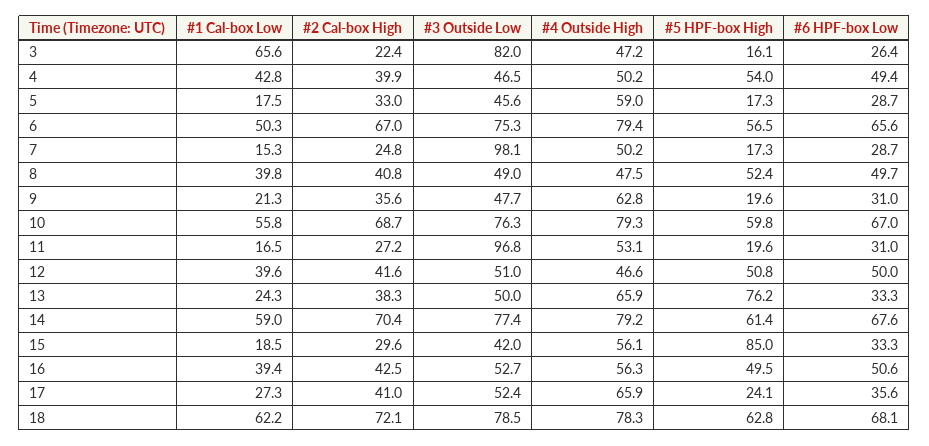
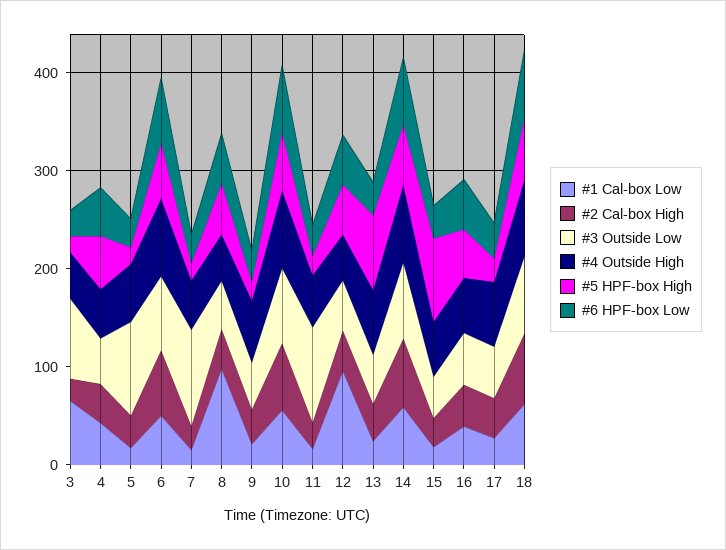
#3 Outside Low, 5: 45.6 -> 100
#1 Cal-box Low, 8: 39.8 -> 100
#1 Cal-box Low, 12: 39.6 -> 100

